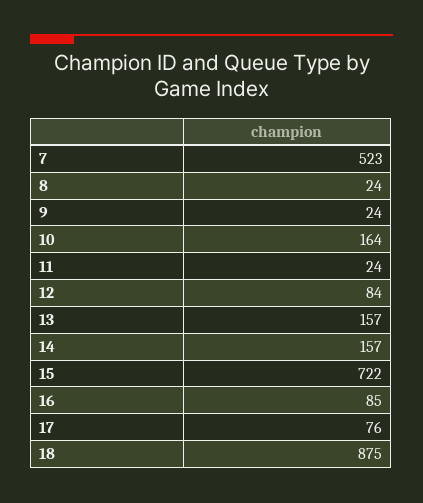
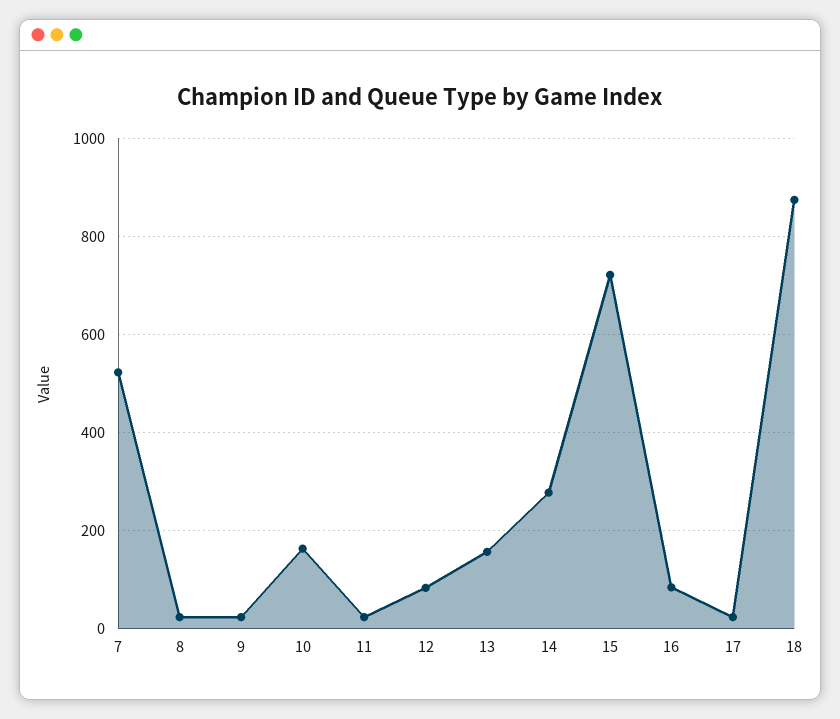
14: 157 -> 280
17: 76 -> 20

